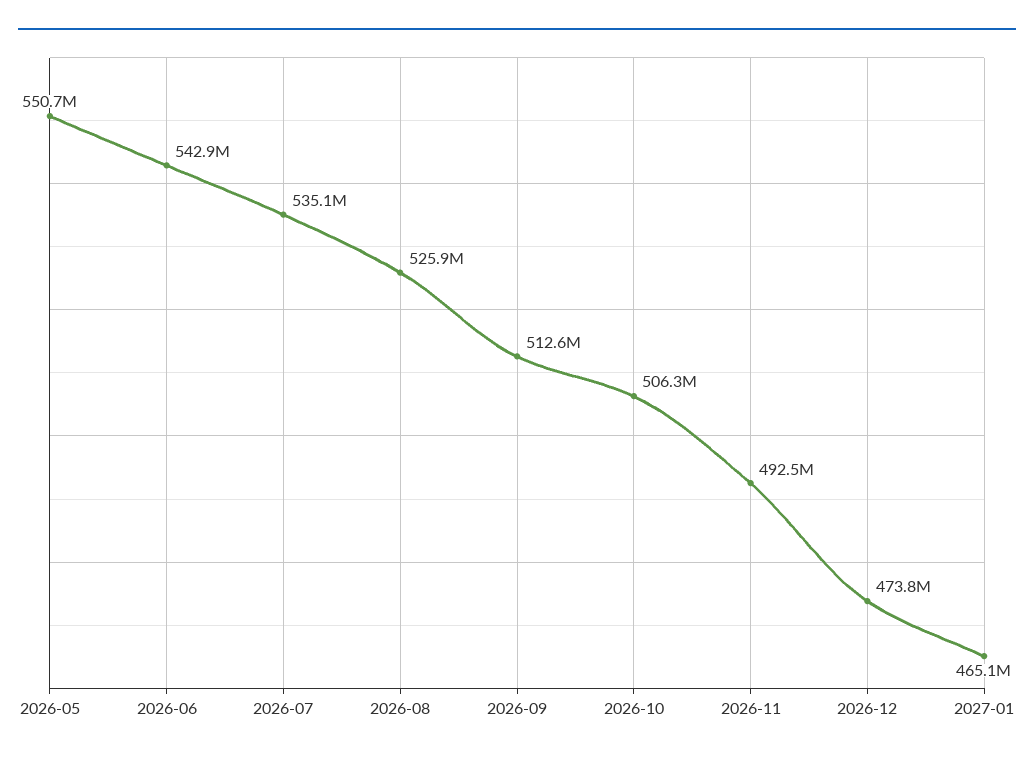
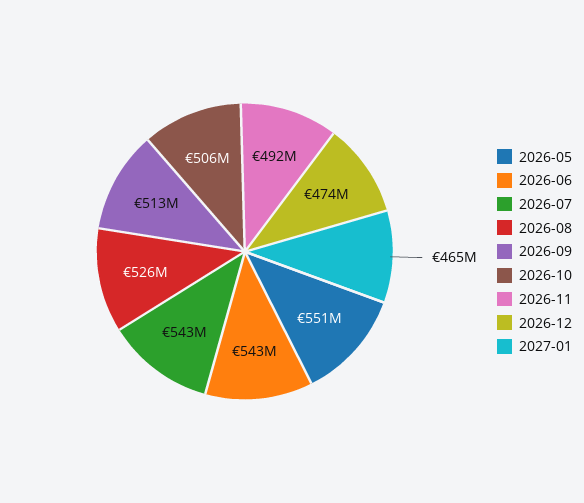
2026-07: 535100000 -> 543000000

